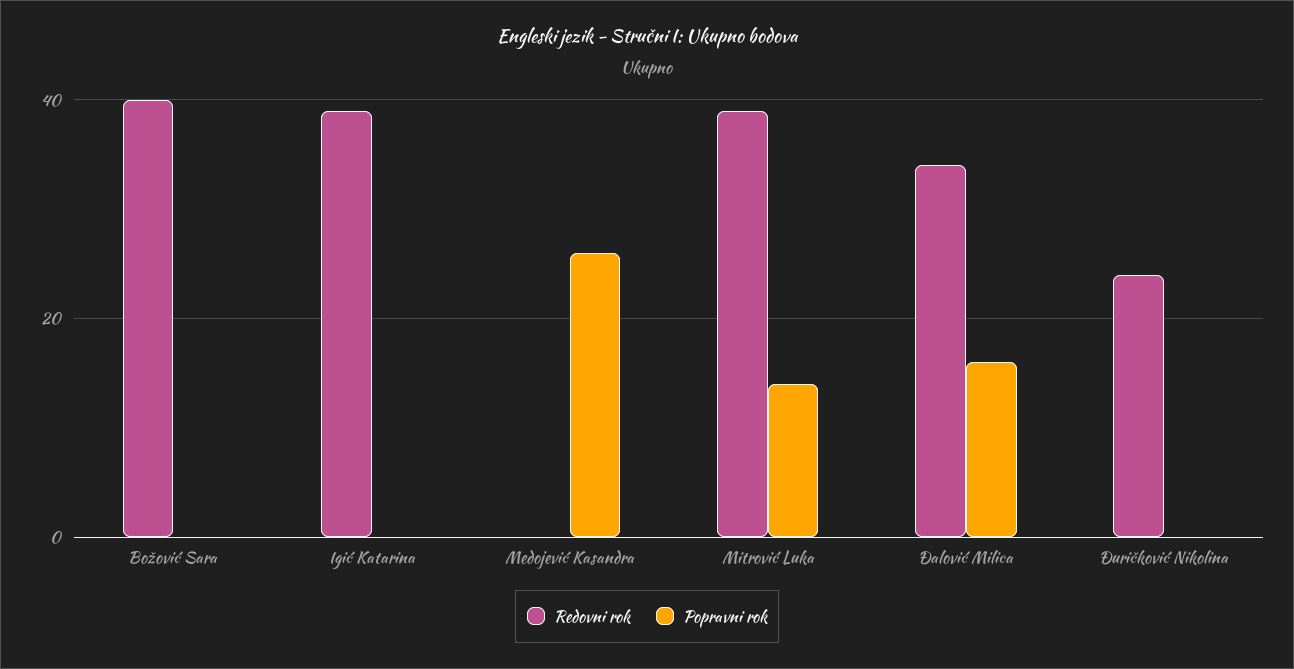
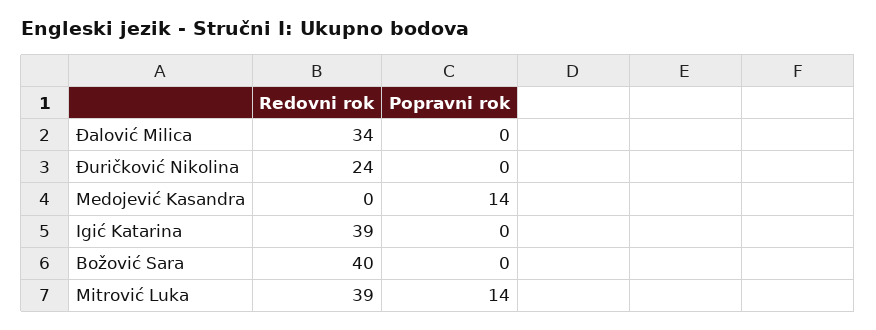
Popravni rok, Medojević Kasandra: 25 -> 14
Popravni rok, Đalović Milica: 15 -> 0

